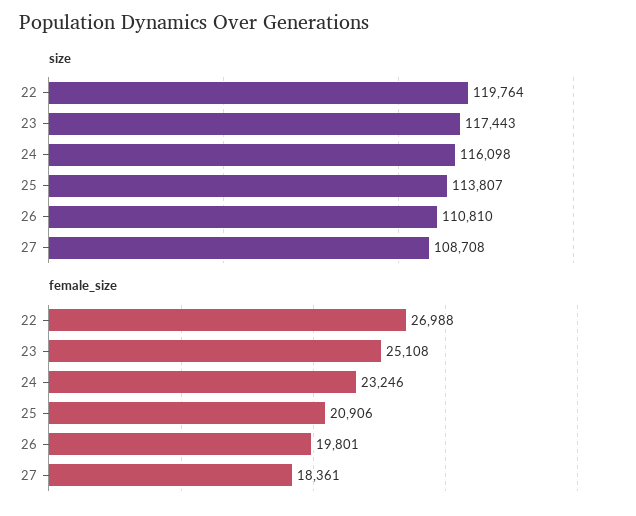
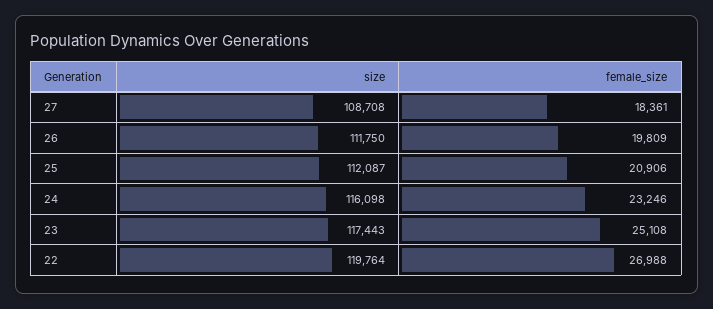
size, 25: 113807 -> 112087
size, 26: 110810 -> 111750
female_size, 26: 19801 -> 19809

